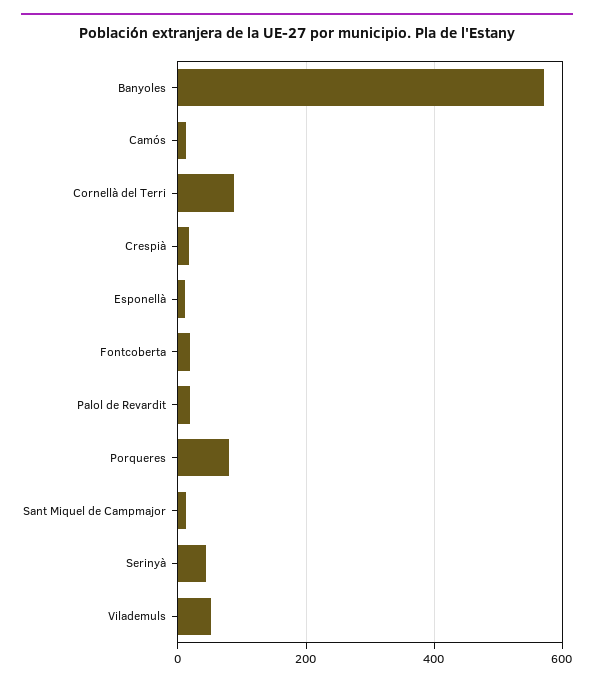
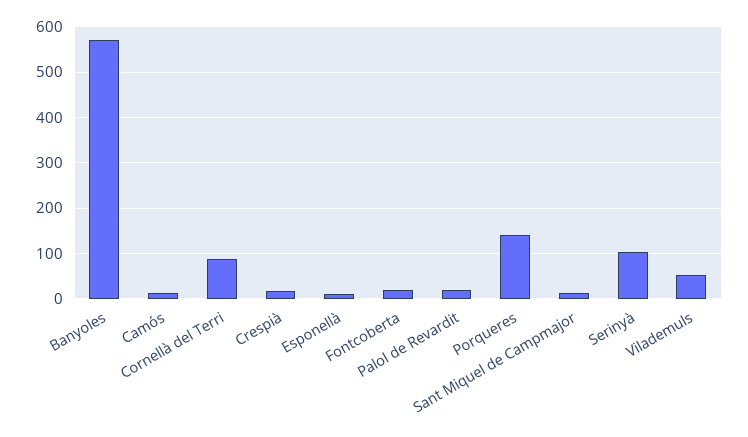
Porqueres: 80 -> 140
Serinyà: 40 -> 100

